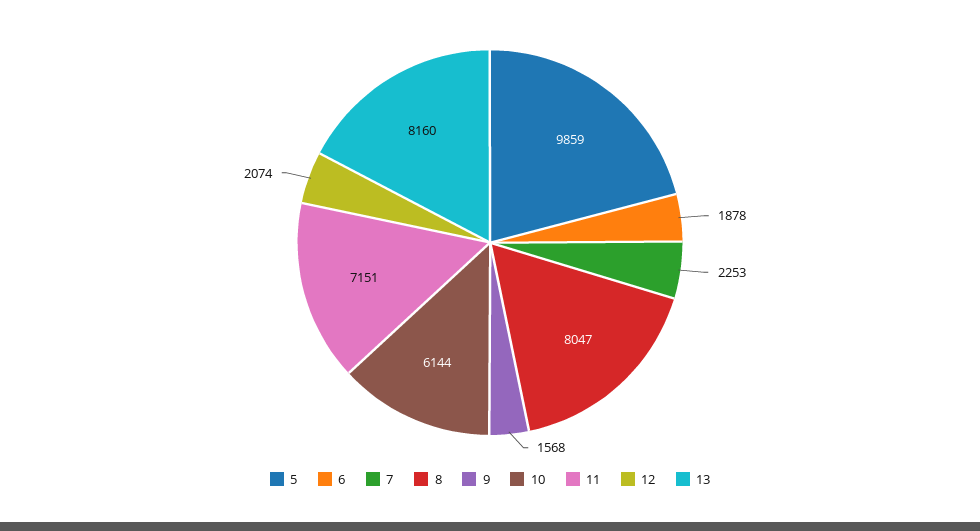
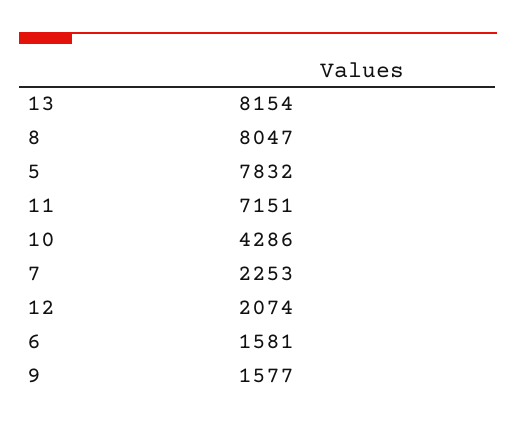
5: 9859 -> 7832
6: 1878 -> 1581
9: 1568 -> 1577
10: 6144 -> 4286
13: 8160 -> 8154

